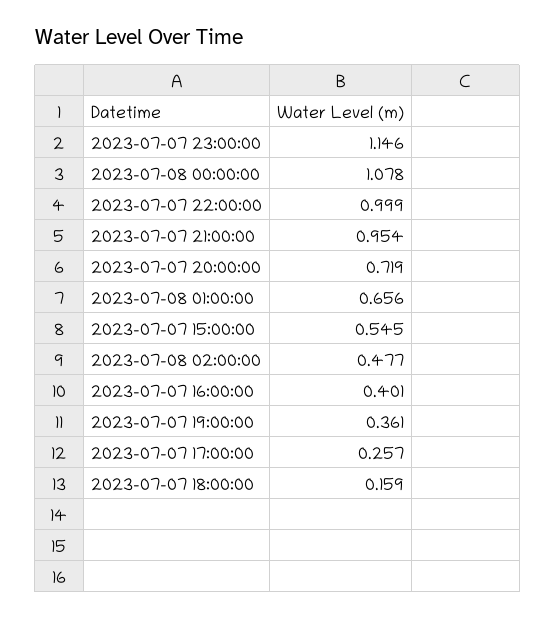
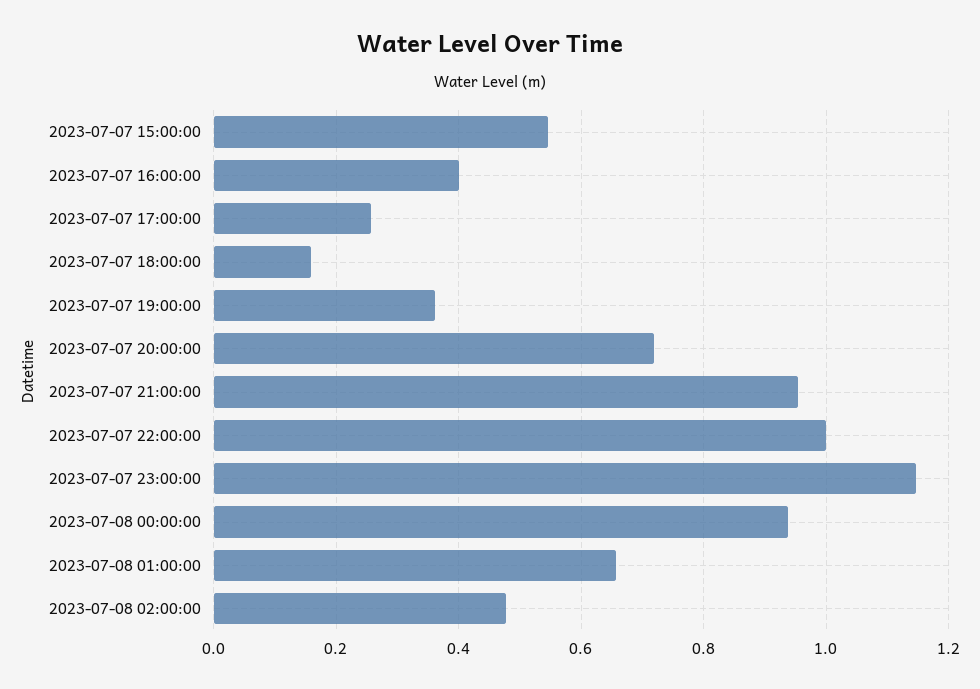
2023-07-08 00:00:00: 1.078 -> 0.94

